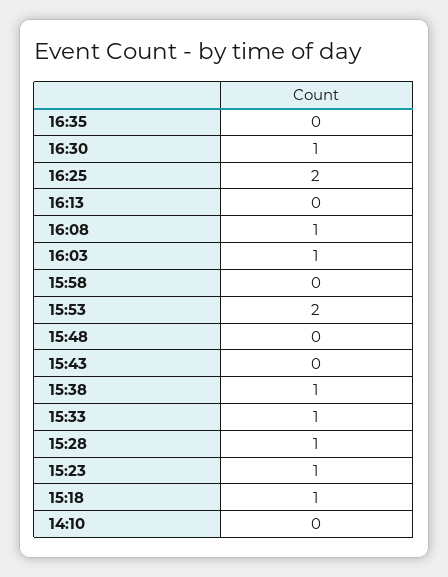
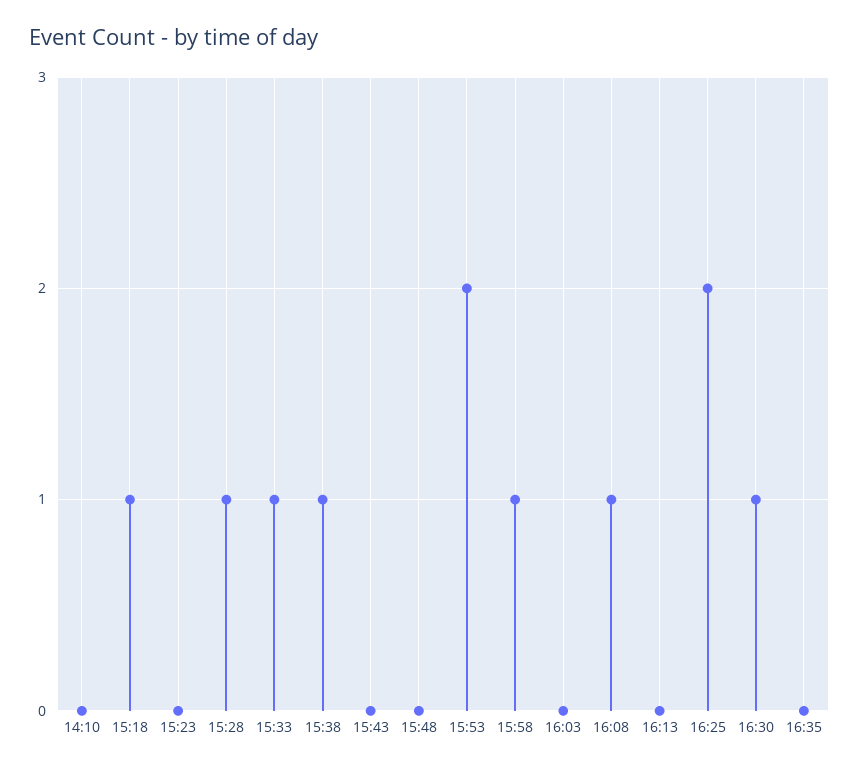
16:03: 1 -> 0
15:58: 0 -> 1
15:23: 1 -> 0

